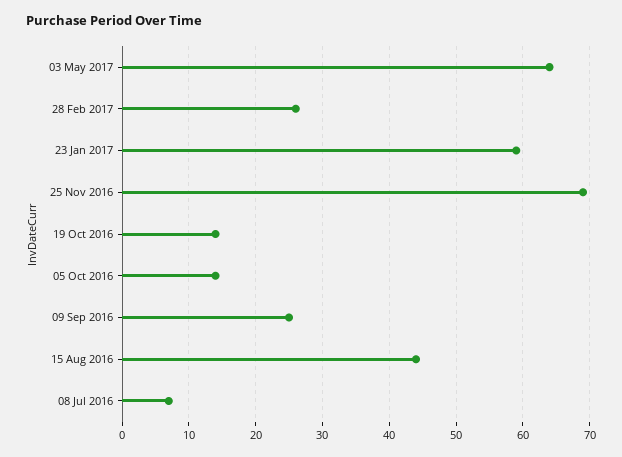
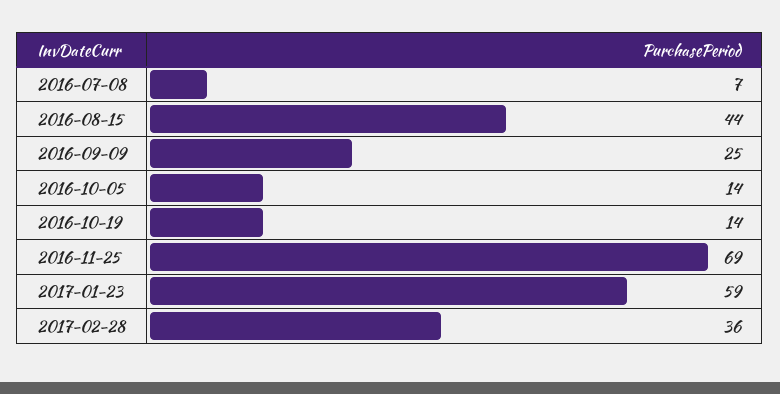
03 May 2017: 64 -> none
28 Feb 2017: 26 -> 36

